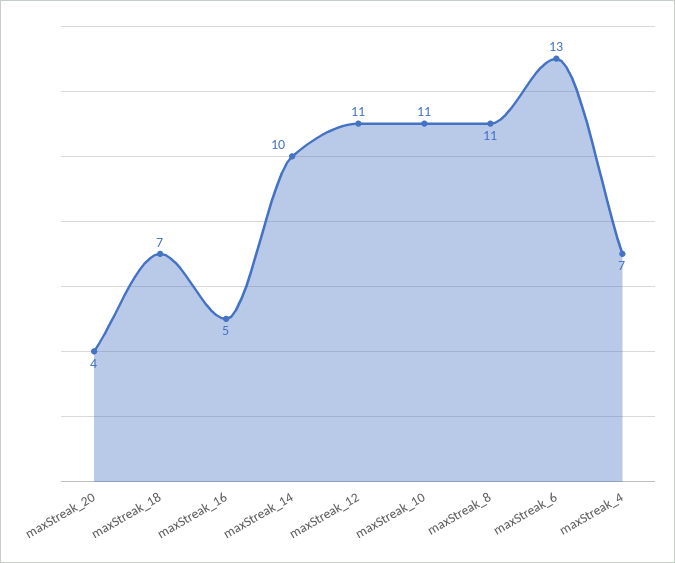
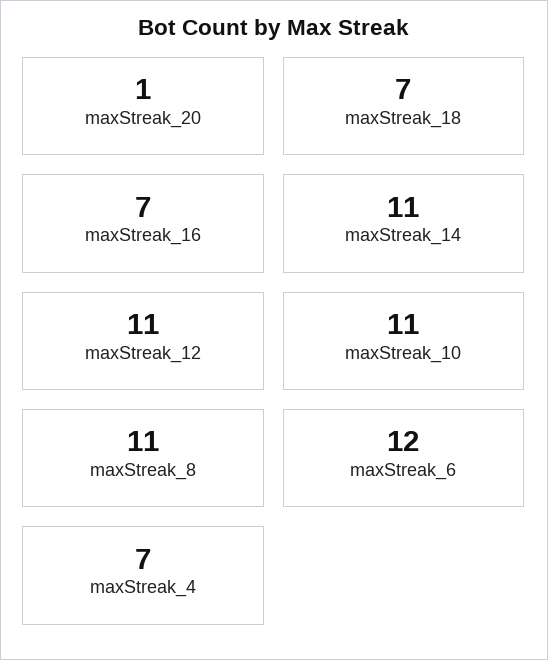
maxStreak_20: 4 -> 1
maxStreak_16: 5 -> 7
maxStreak_14: 10 -> 11
maxStreak_6: 13 -> 12

